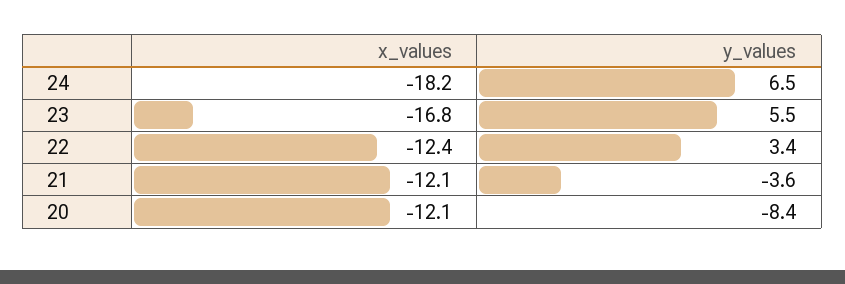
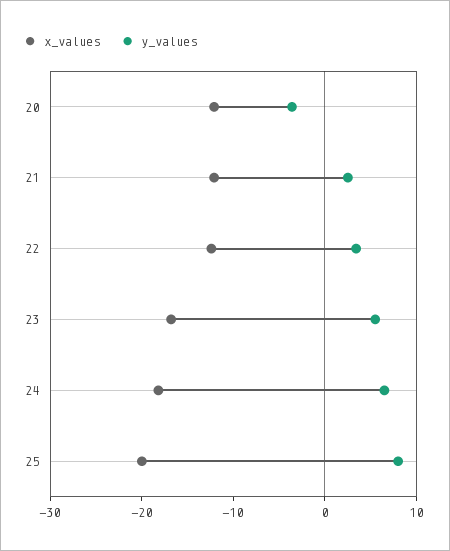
y_values, 21: -3.6 -> 2
y_values, 20: -8.4 -> -4
x_values, 25: none -> -20
y_values, 25: none -> 8

